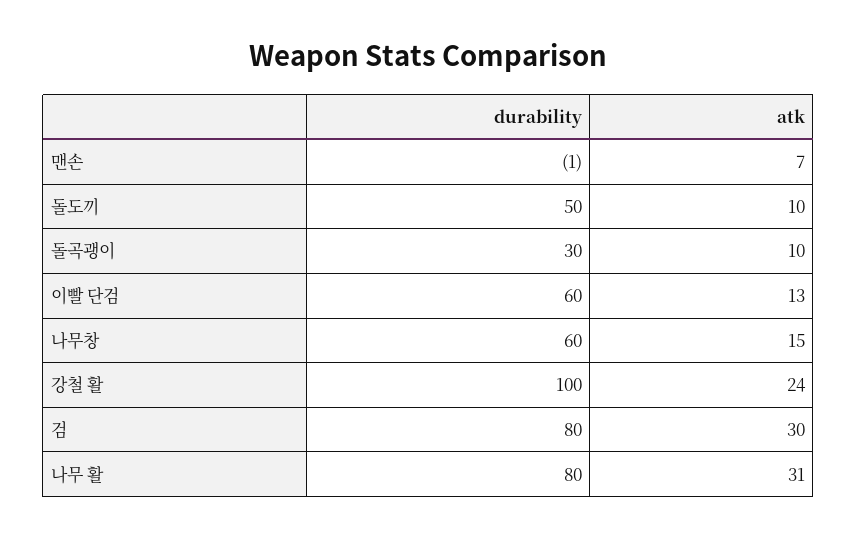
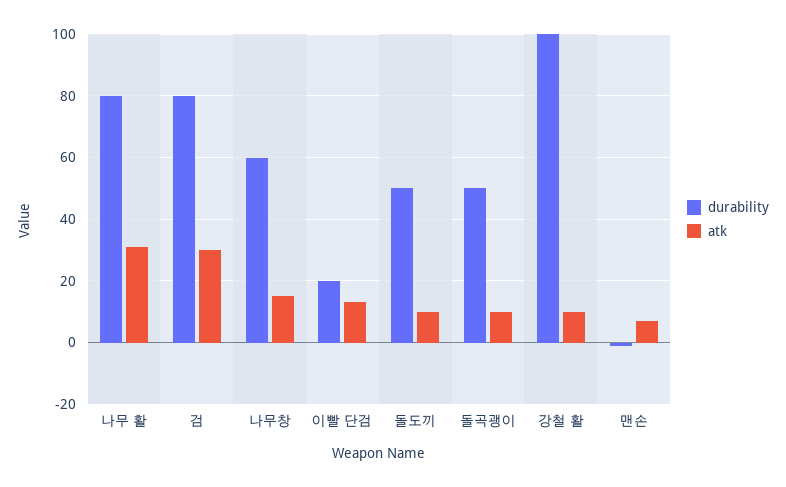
durability, 돌곡괭이: 30 -> 50
durability, 이빨 단검: 60 -> 20
atk, 강철 활: 24 -> 10

